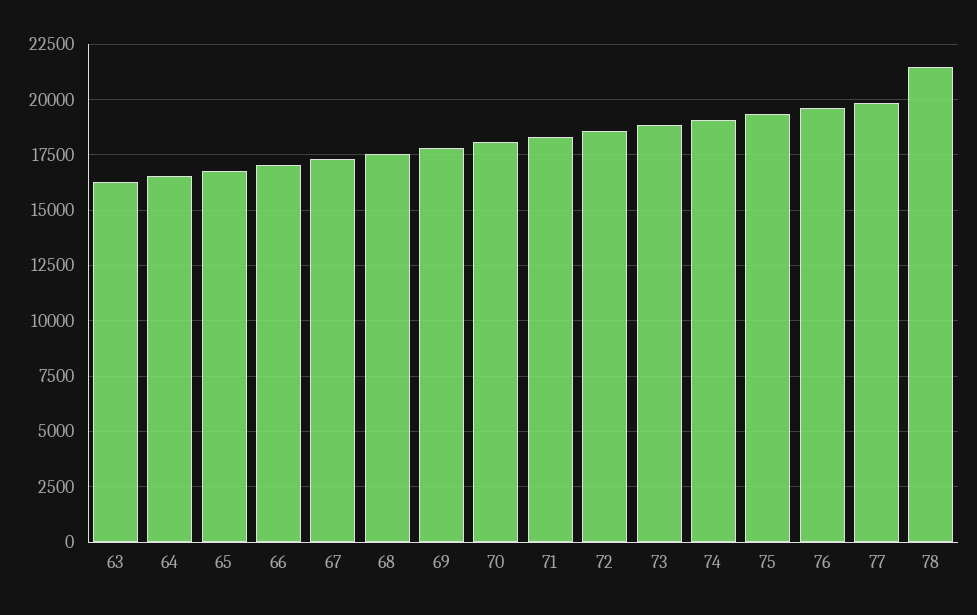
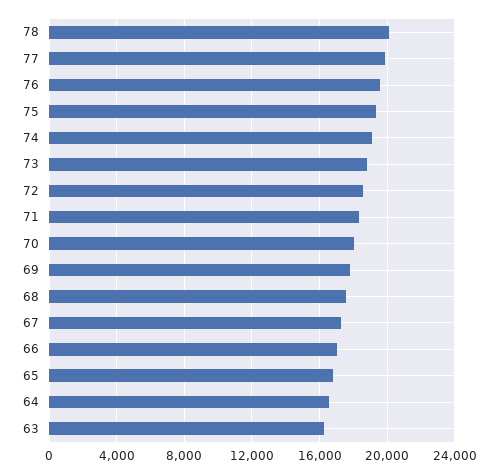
78: 21500 -> 20000

